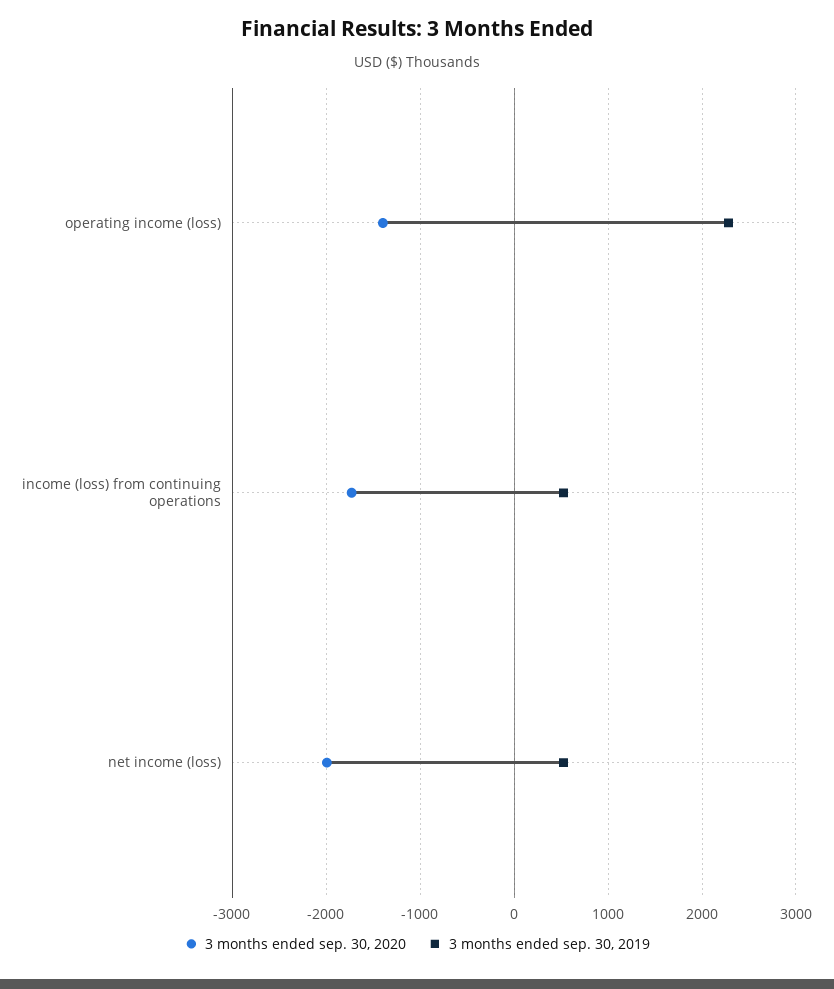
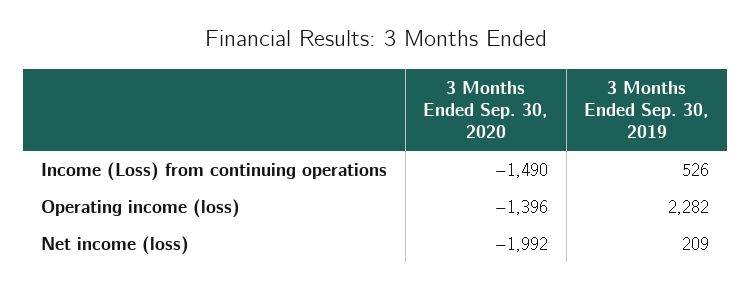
3 months ended sep. 30, 2020, income (loss) from continuing operations: -1700 -> -1490
3 months ended sep. 30, 2019, net income (loss): 500 -> 209

